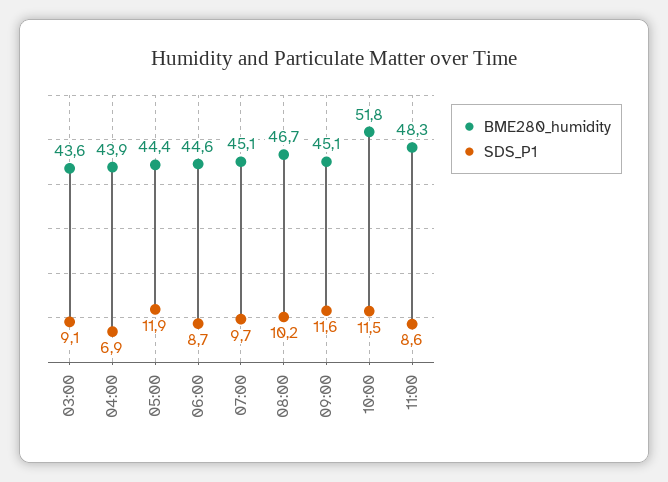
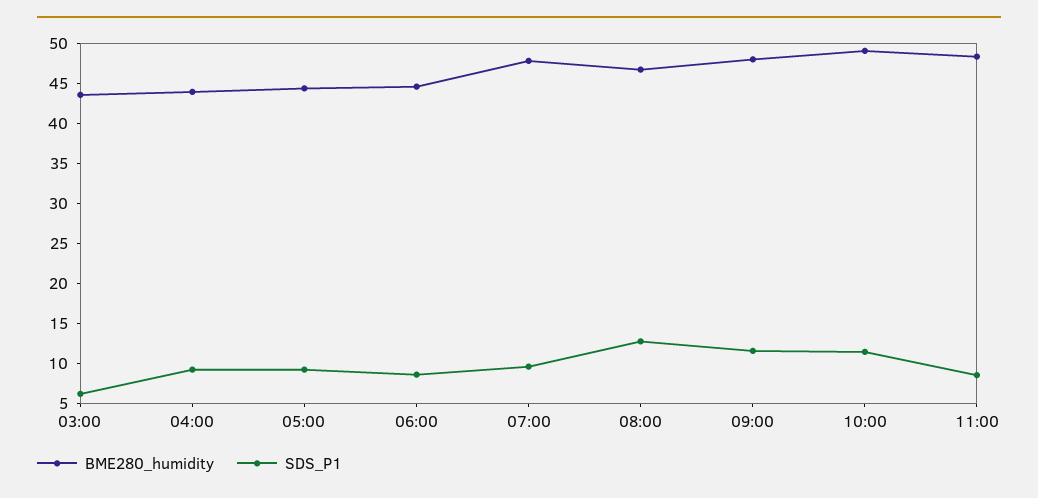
SDS_P1, 03:00: 9.1 -> 6
SDS_P1, 04:00: 6.9 -> 9
SDS_P1, 05:00: 11.9 -> 9
BME280_humidity, 07:00: 45.1 -> 48
SDS_P1, 08:00: 10.2 -> 13
BME280_humidity, 09:00: 45.1 -> 48
BME280_humidity, 10:00: 51.8 -> 49

